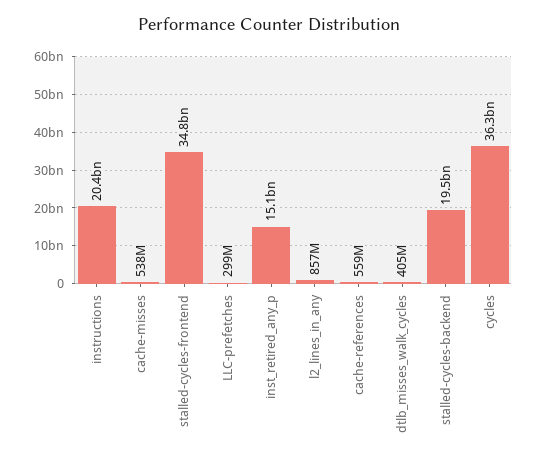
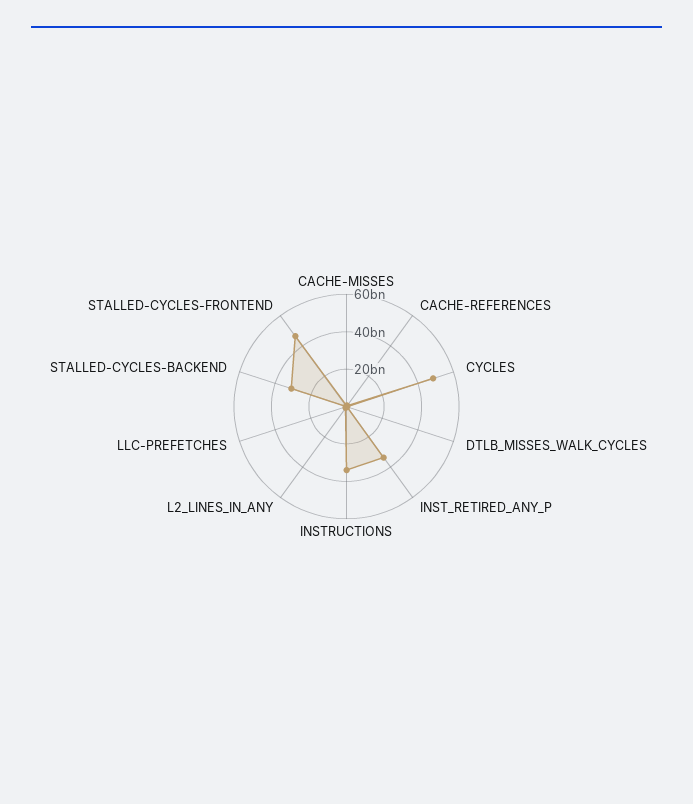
instructions: 20400000000 -> 35000000000
stalled-cycles-frontend: 34800000000 -> 45000000000
inst_retired_any_p: 15100000000 -> 35000000000
stalled-cycles-backend: 19500000000 -> 30000000000
cycles: 36300000000 -> 50000000000

